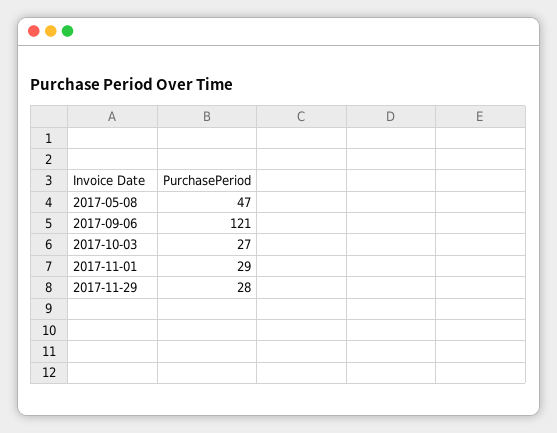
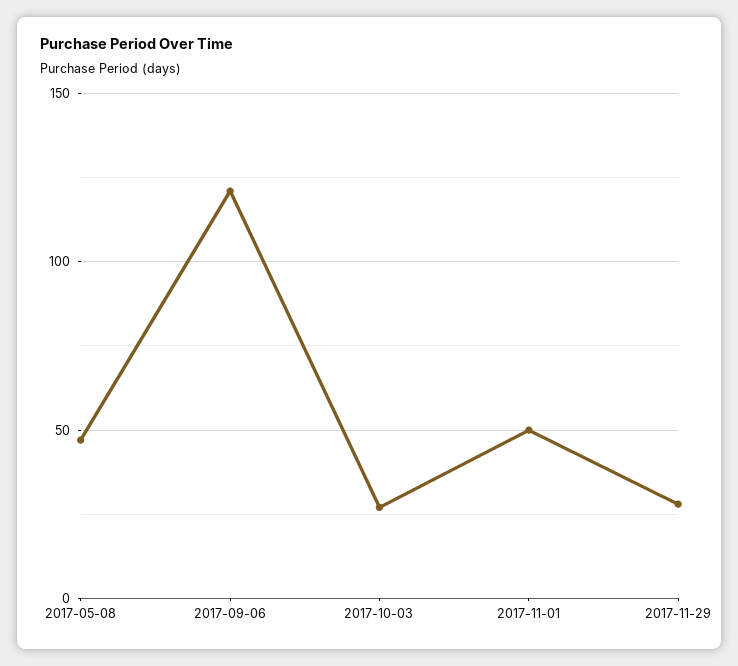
2017-11-01: 29 -> 50

